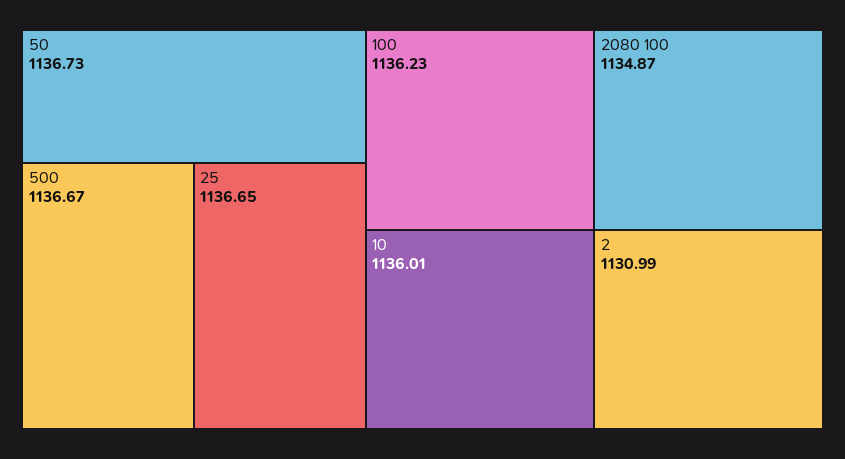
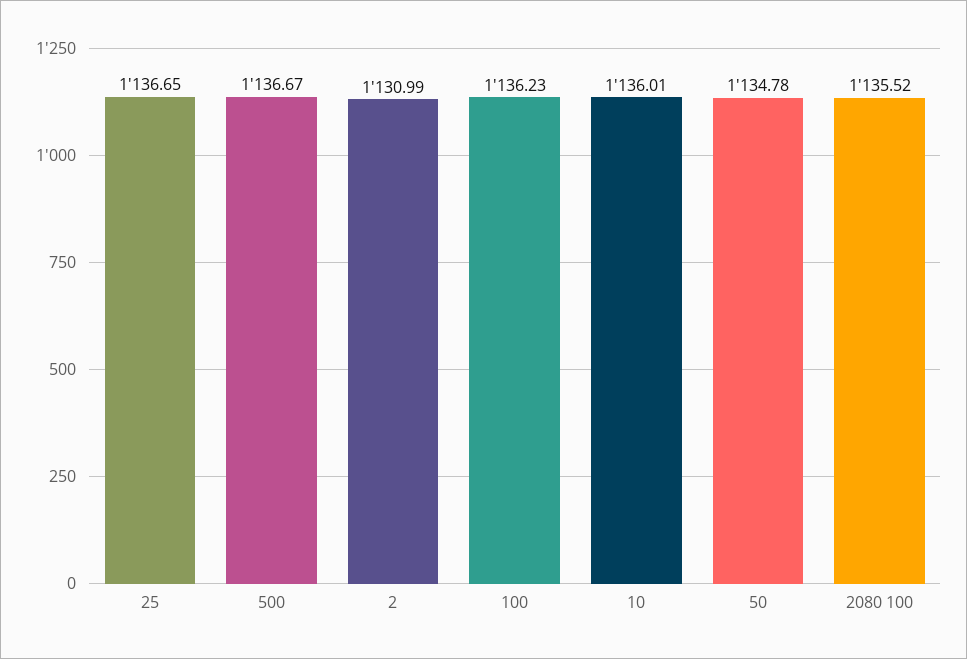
50: 1136.73 -> 1134.78
2080 100: 1134.87 -> 1135.52

